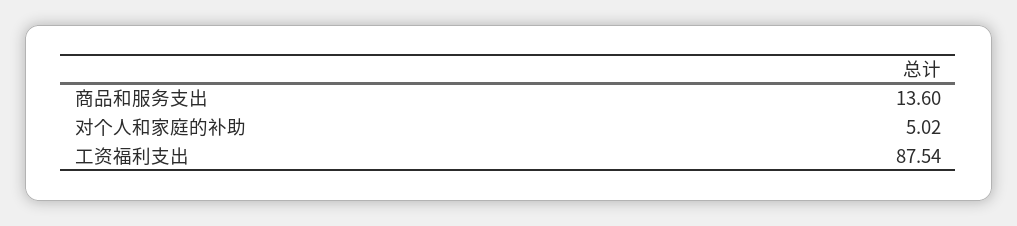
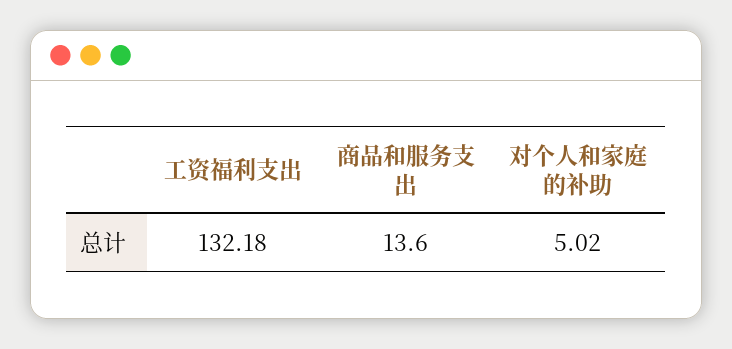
工资福利支出: 87.54 -> 132.18

